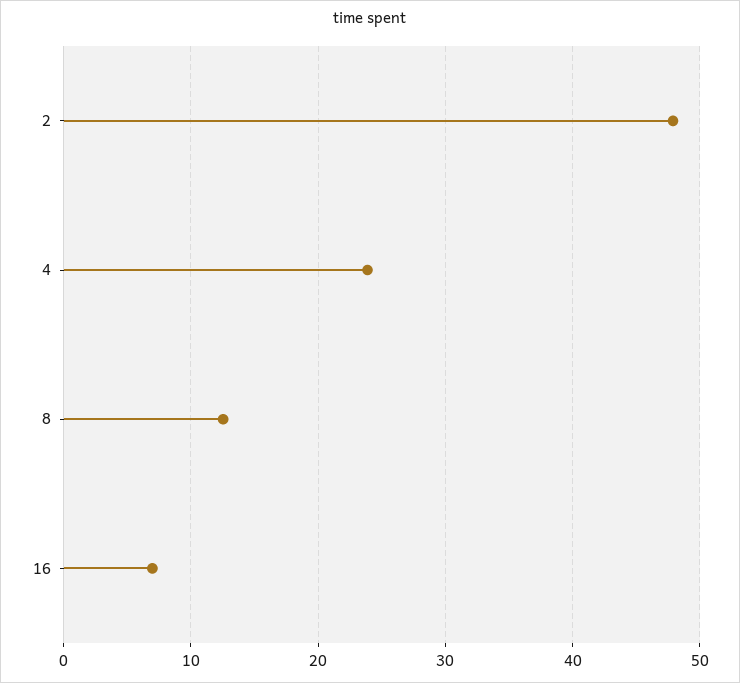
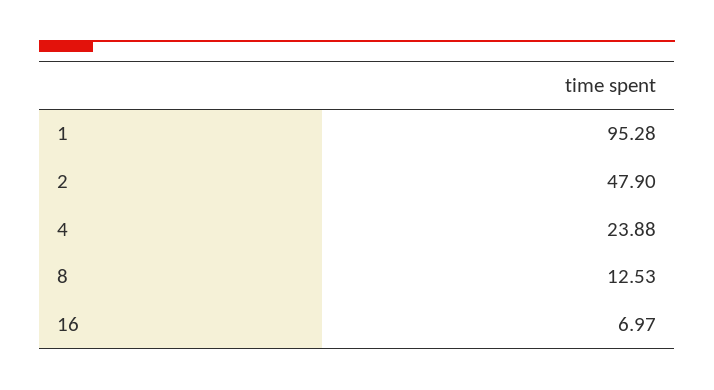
1: none -> 95.28

